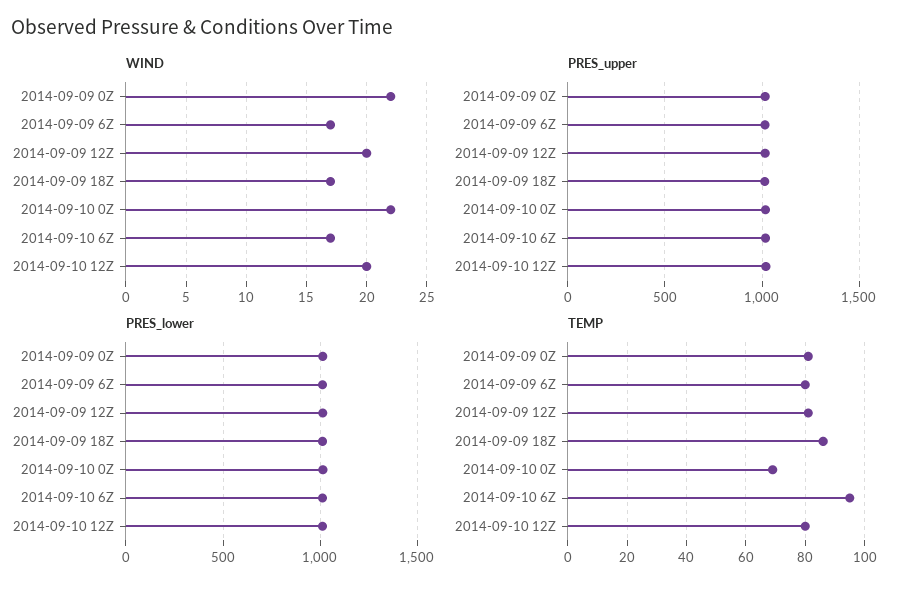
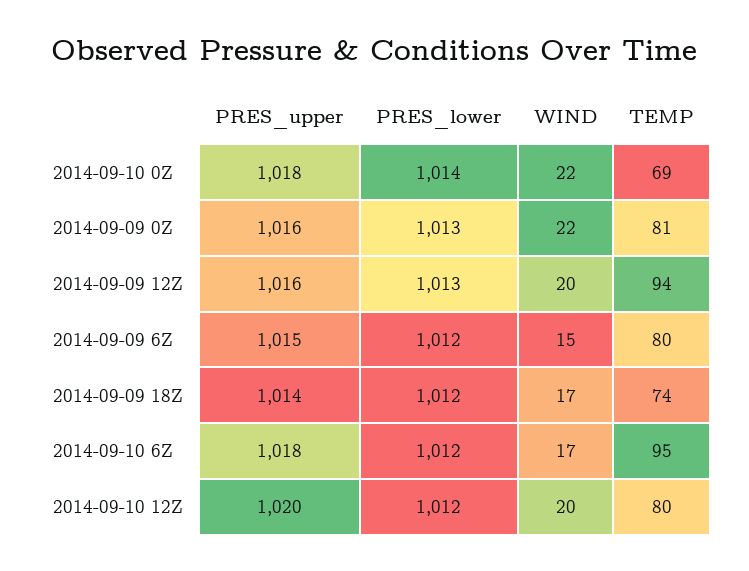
WIND, 2014-09-09 6Z: 17 -> 15
TEMP, 2014-09-09 12Z: 80 -> 94
TEMP, 2014-09-09 18Z: 85 -> 74

